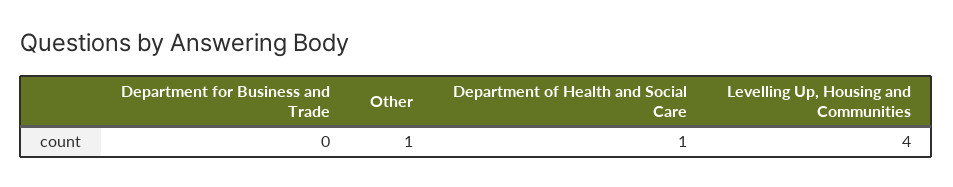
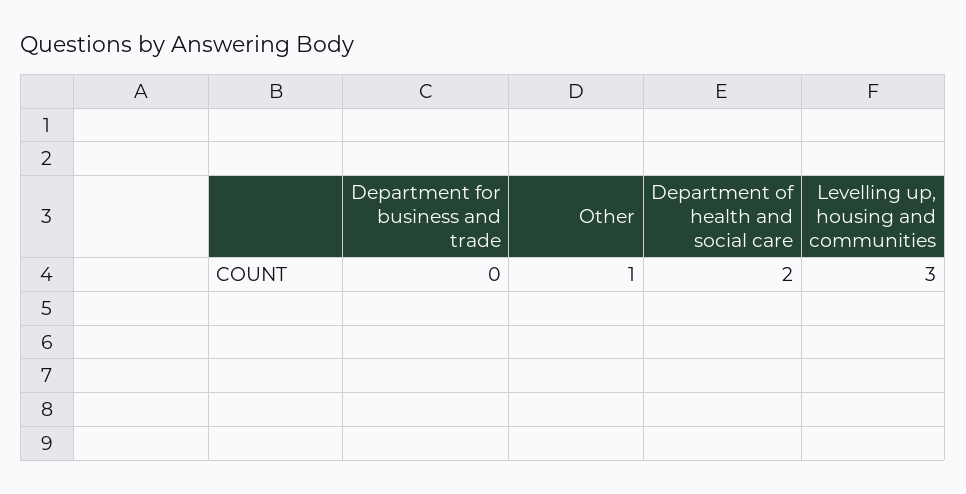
Department of Health and Social Care: 1 -> 2
Levelling Up, Housing and Communities: 4 -> 3

